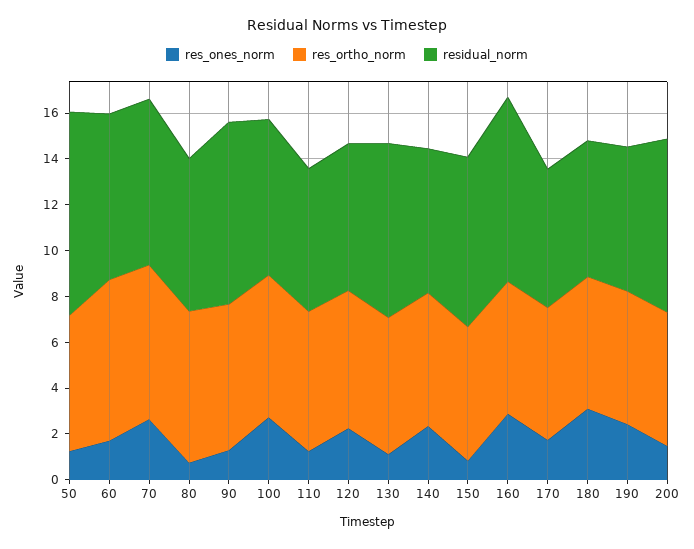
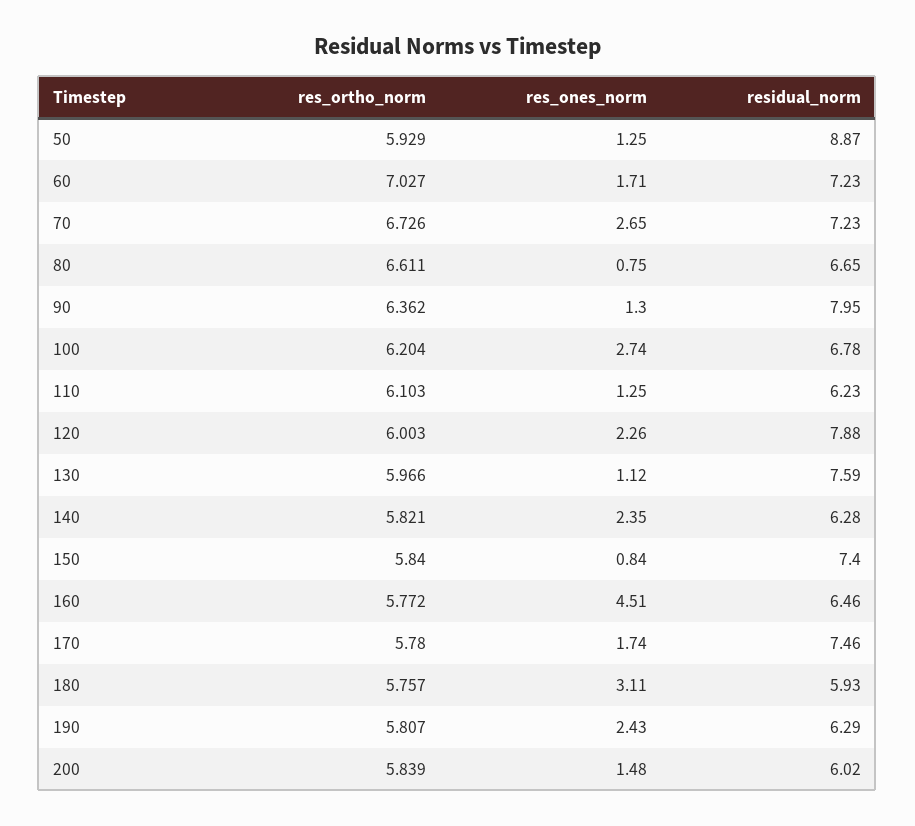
residual_norm, 120: 6.5 -> 7.88
res_ones_norm, 160: 3 -> 4.51
residual_norm, 160: 8 -> 6.46
residual_norm, 170: 6 -> 7.46
residual_norm, 200: 7.5 -> 6.02

